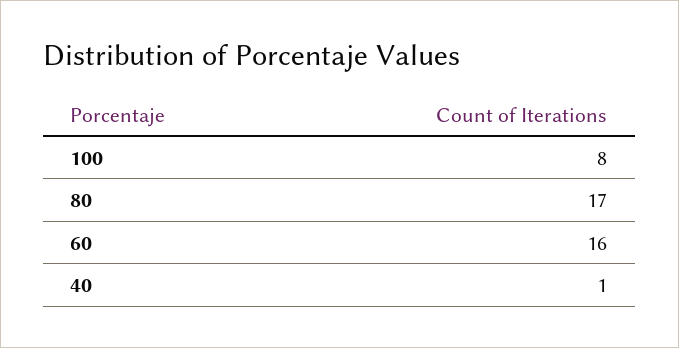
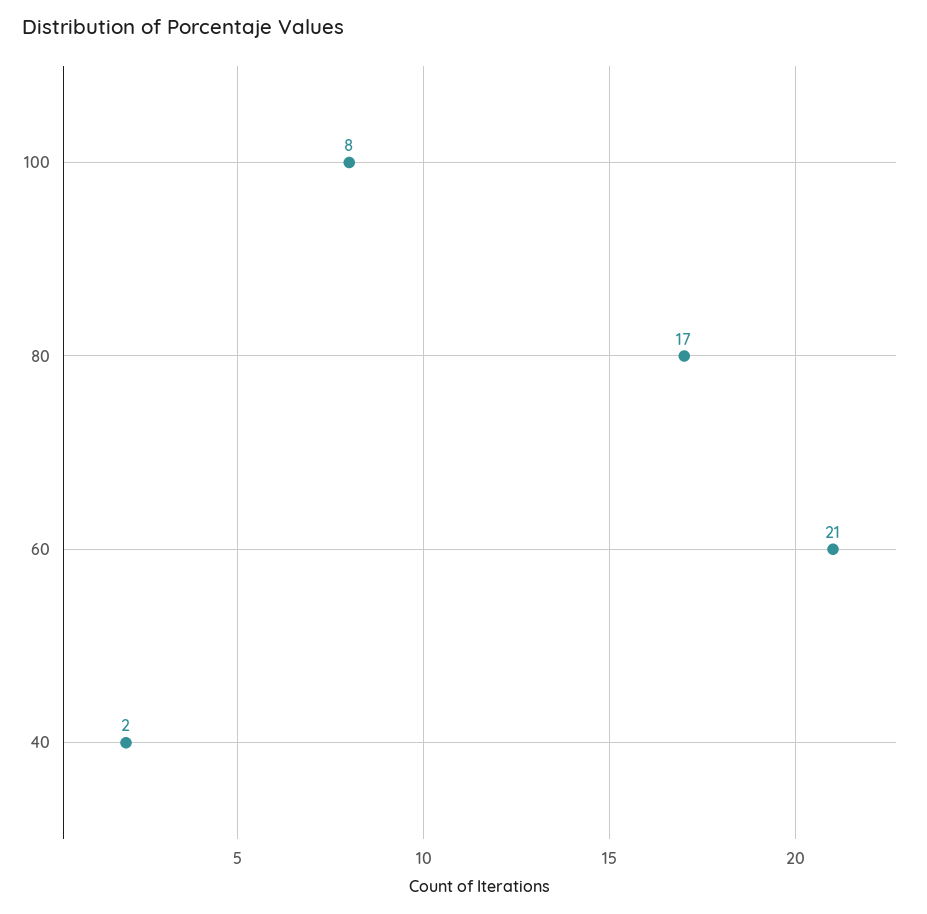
60: 16 -> 21
40: 1 -> 2

